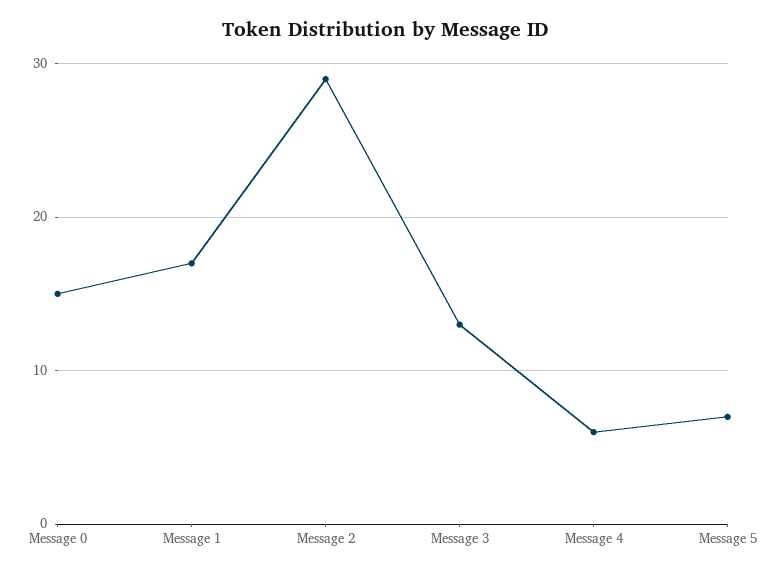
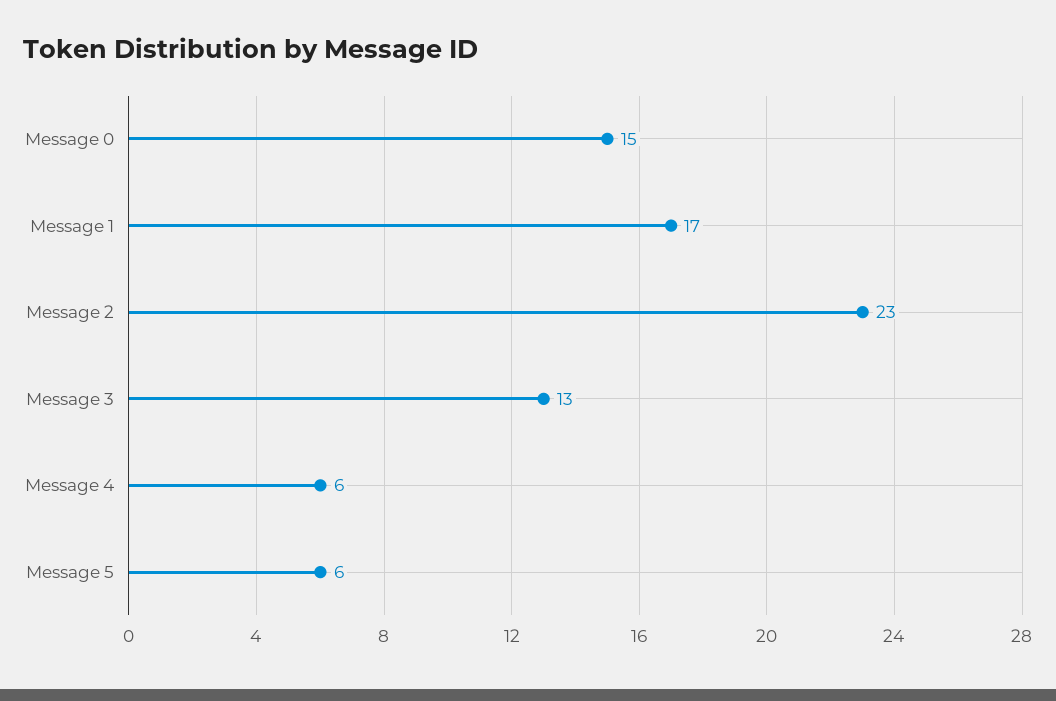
Message 2: 29 -> 23
Message 5: 7 -> 6

